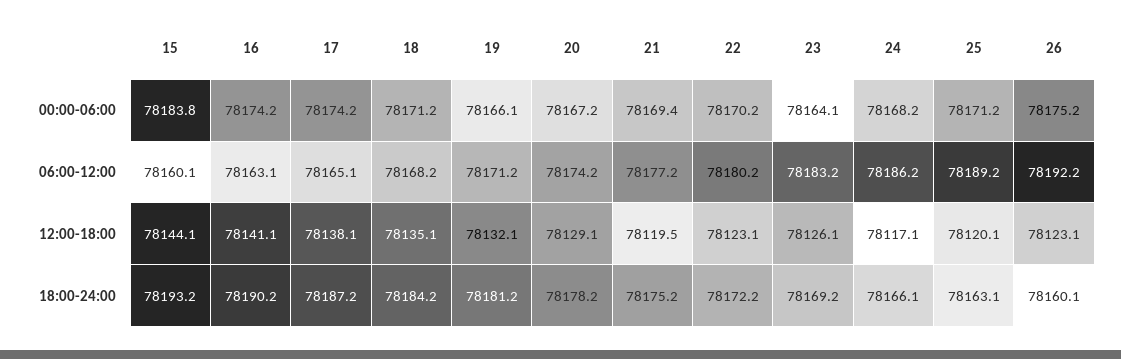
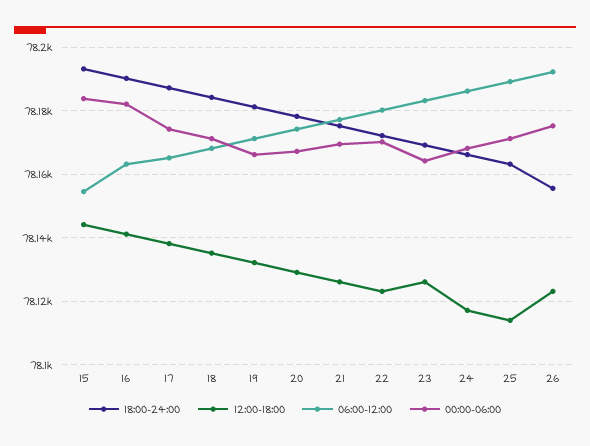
00:00-06:00, 16: 78174.2 -> 78182
06:00-12:00, 15: 78160.1 -> 78154
12:00-18:00, 21: 78119.5 -> 78126
12:00-18:00, 25: 78120.1 -> 78114
18:00-24:00, 26: 78160.1 -> 78156

